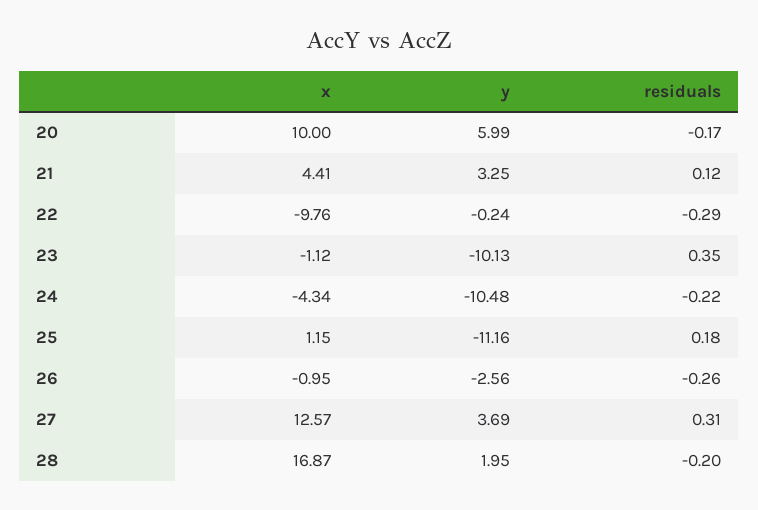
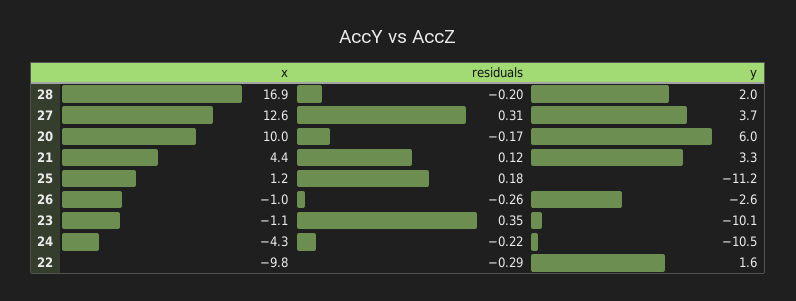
y, 22: -0.24 -> 1.6

